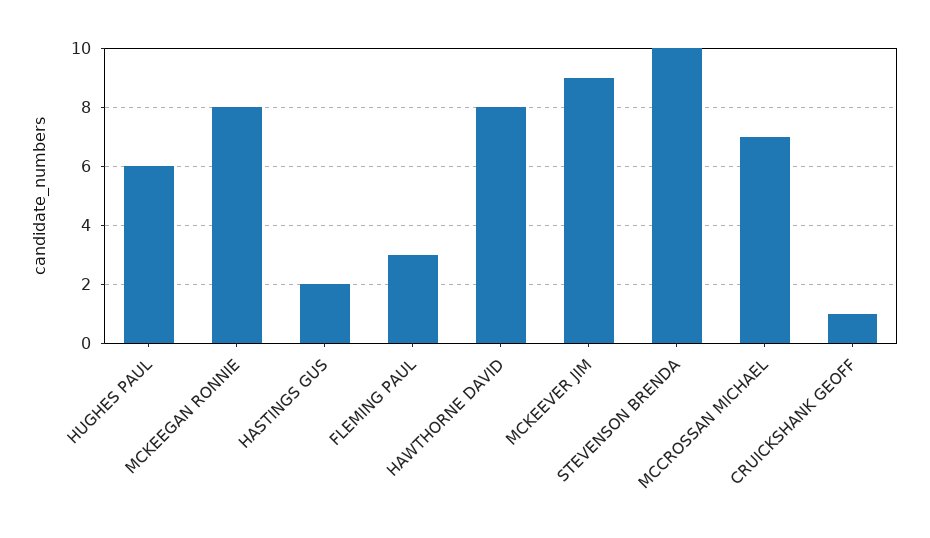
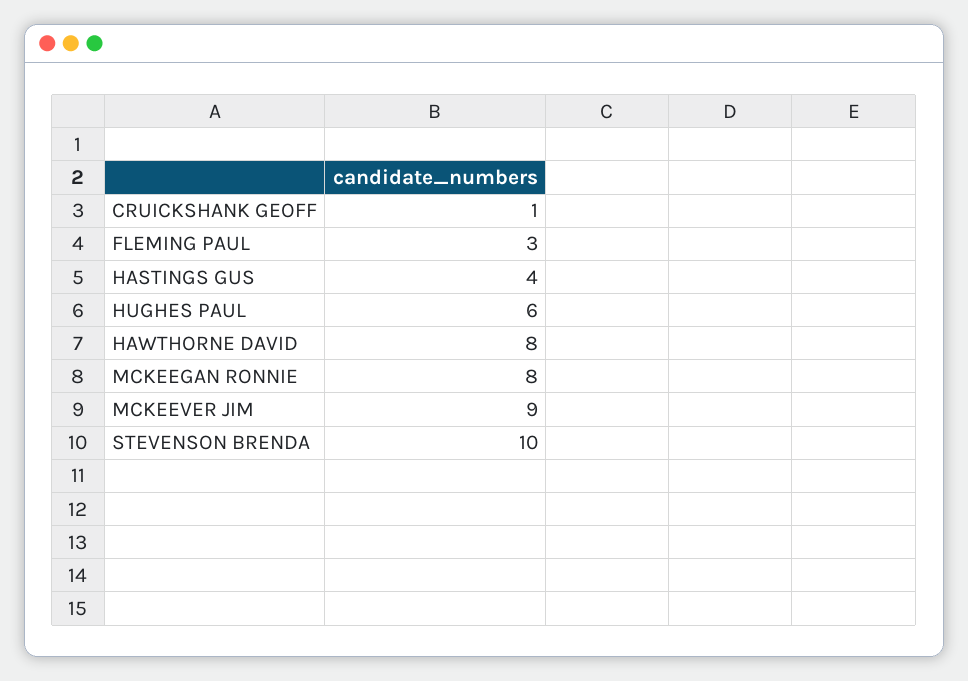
HASTINGS GUS: 2 -> 4
MCCROSSAN MICHAEL: 7 -> none

